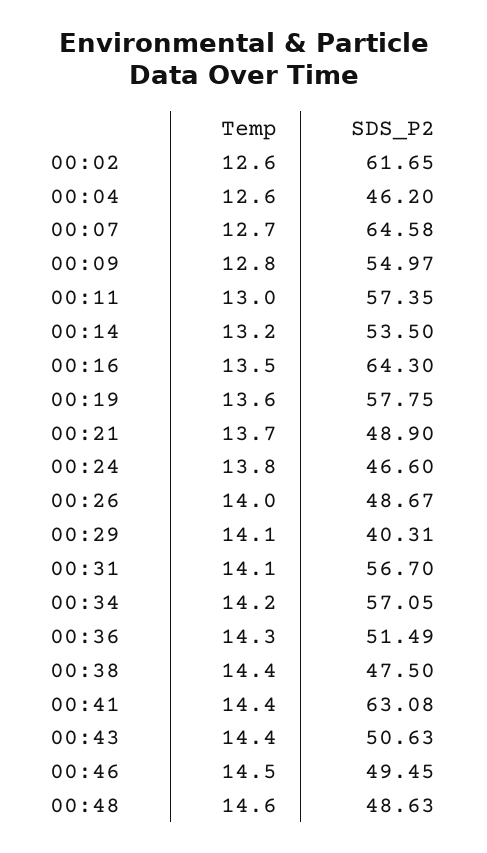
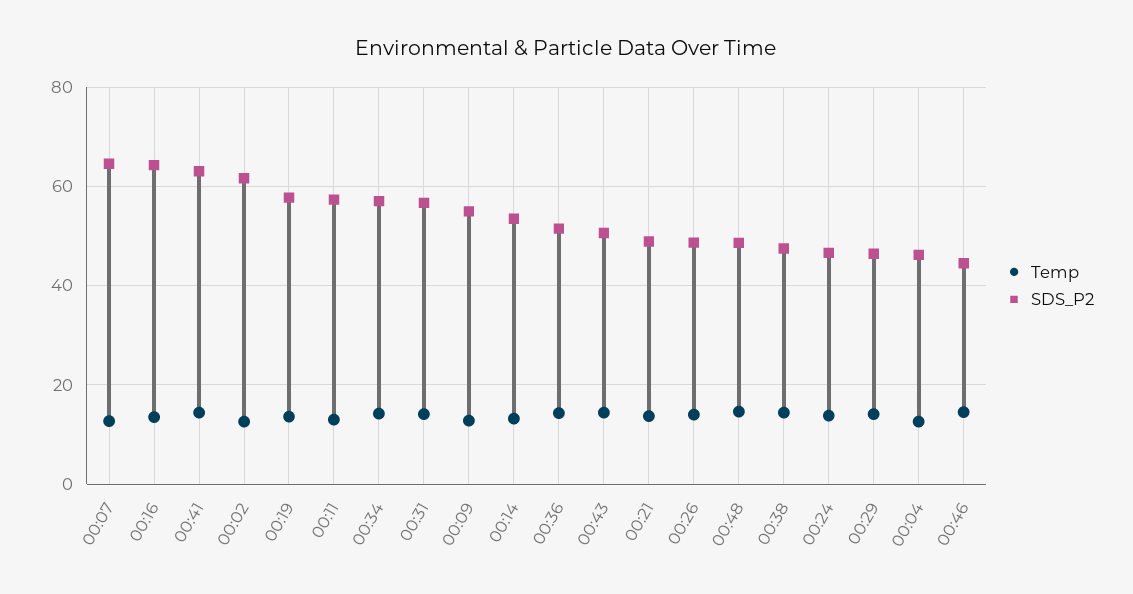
SDS_P2, 00:29: 40.31 -> 46
SDS_P2, 00:46: 49.45 -> 44

